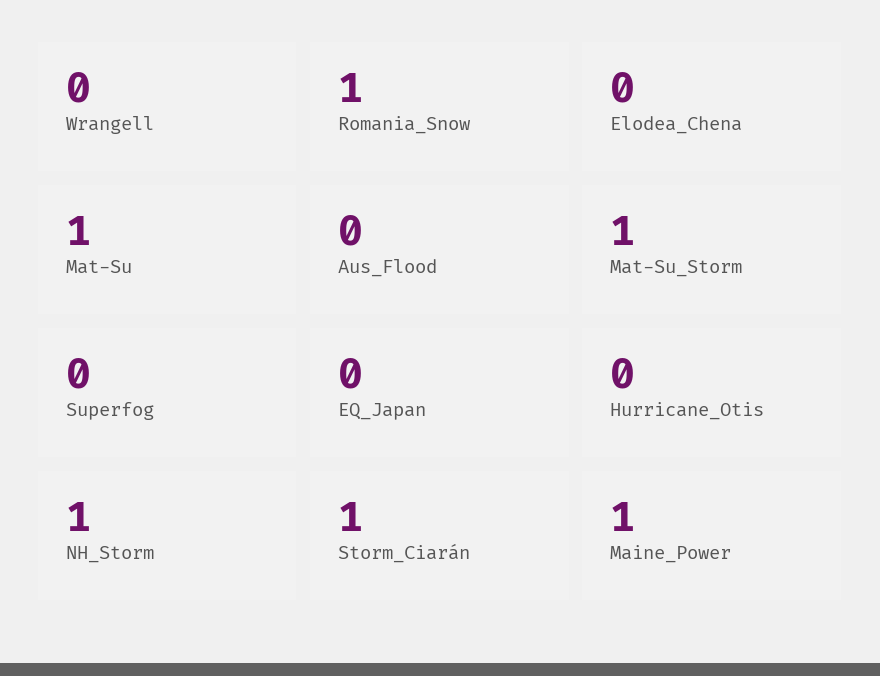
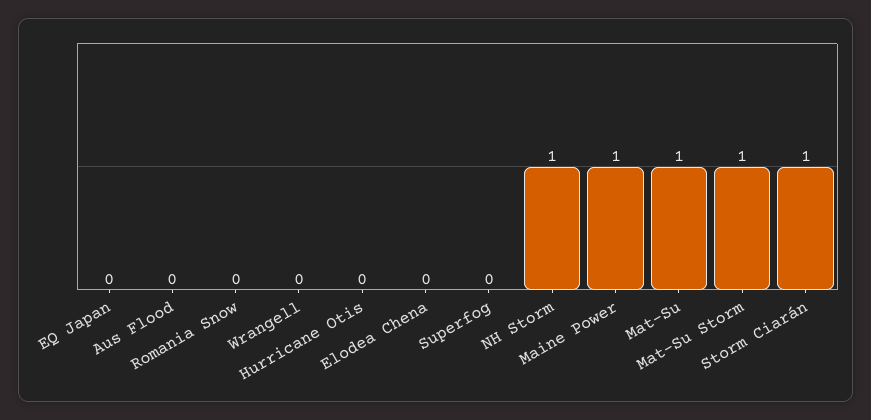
Romania_Snow: 1 -> 0

